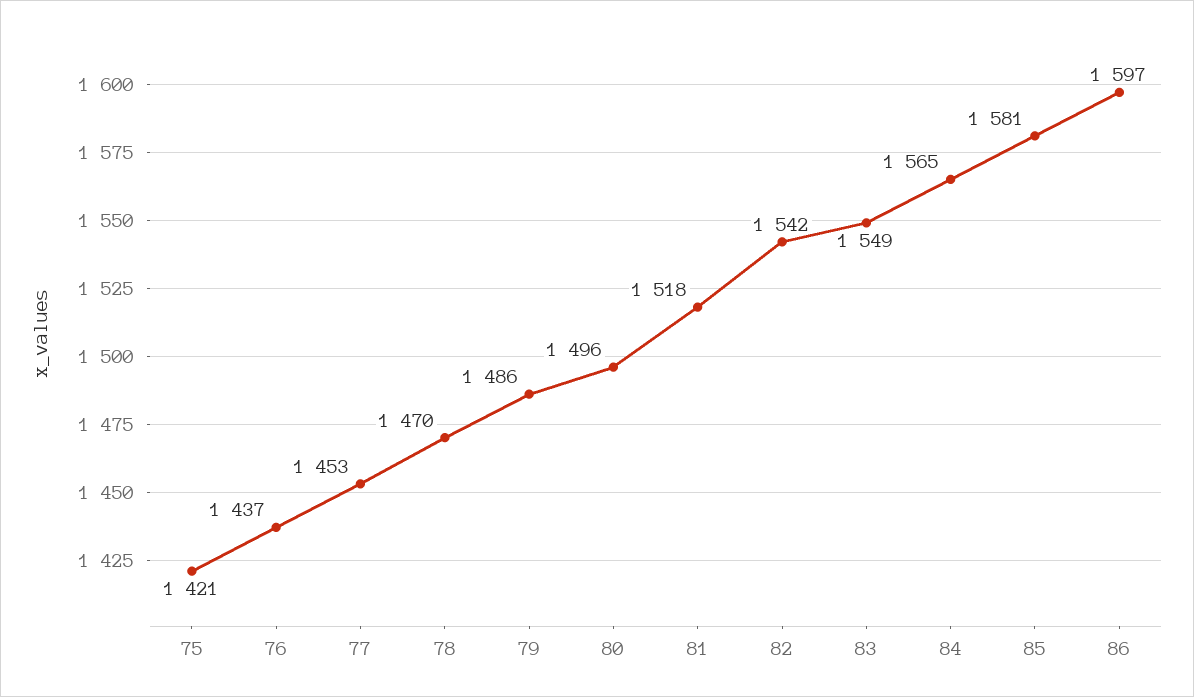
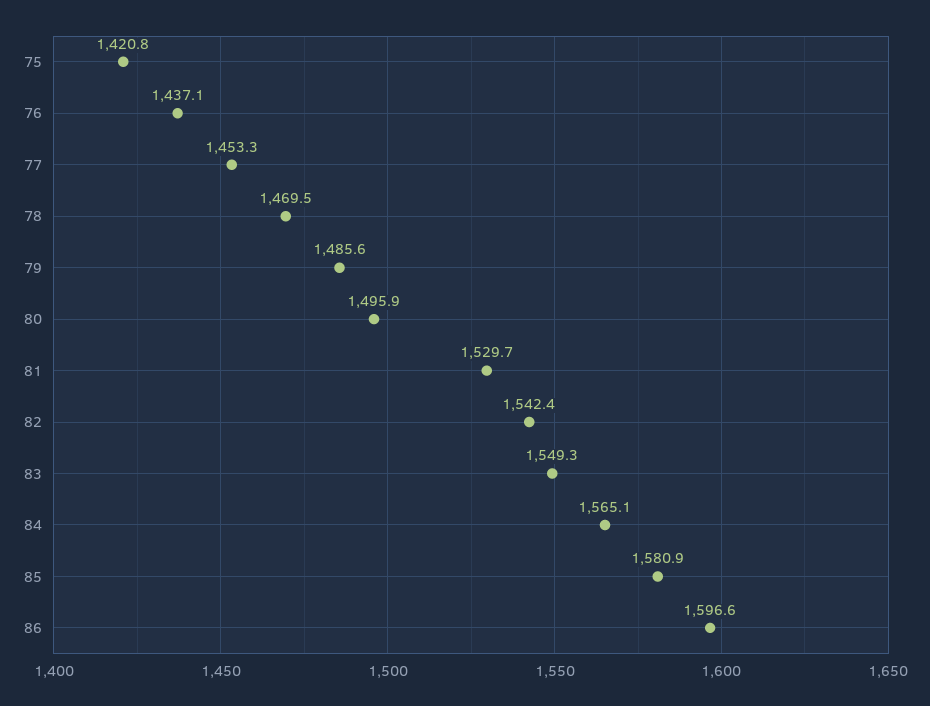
81: 1518 -> 1529.7

